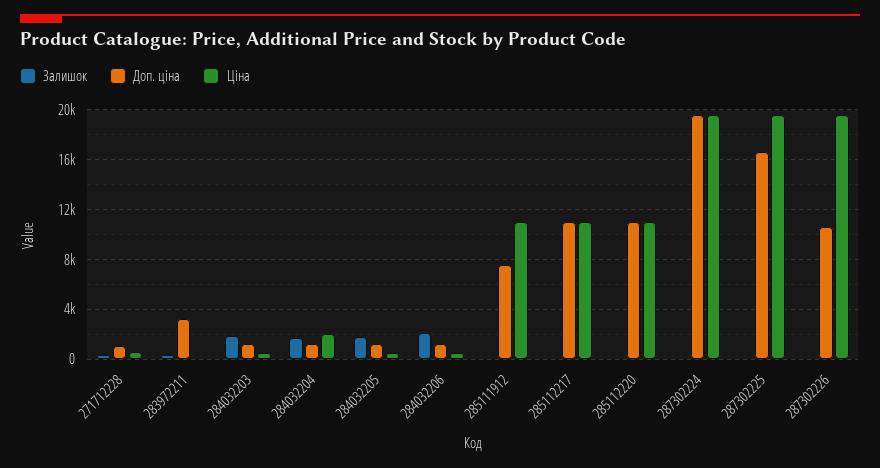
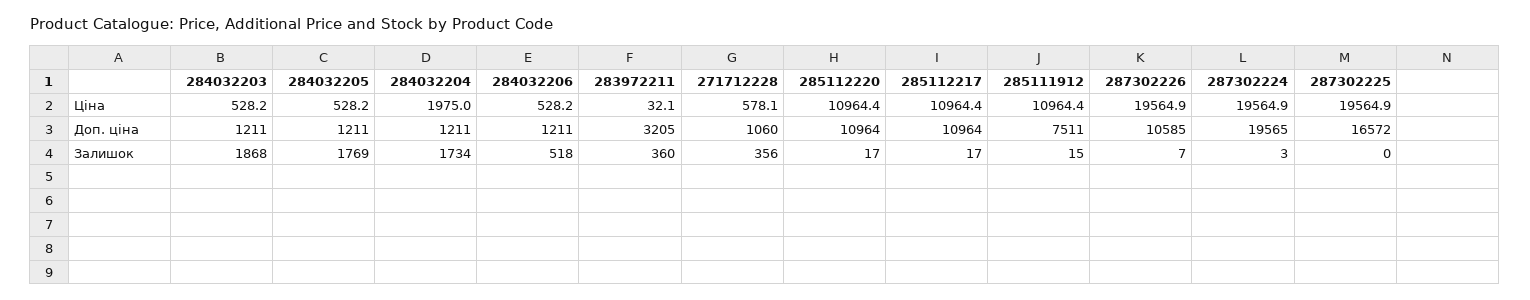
Залишок, 284032206: 2000 -> 518

